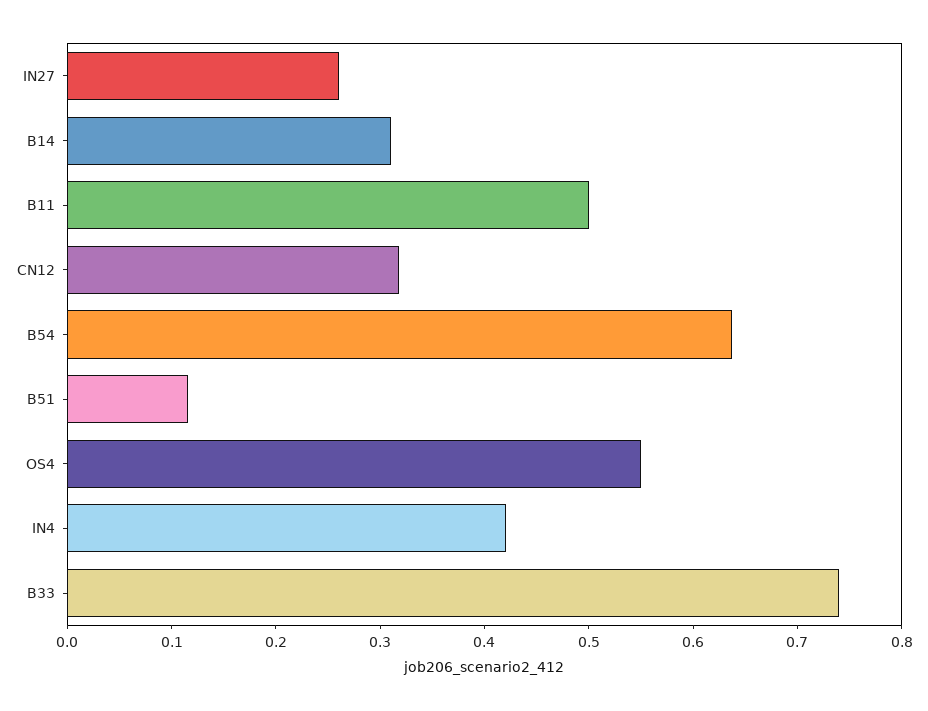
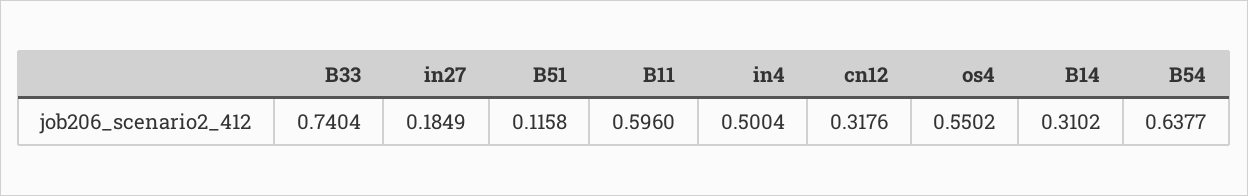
IN27: 0.26 -> 0.1849
B11: 0.5 -> 0.596
IN4: 0.42 -> 0.5004

